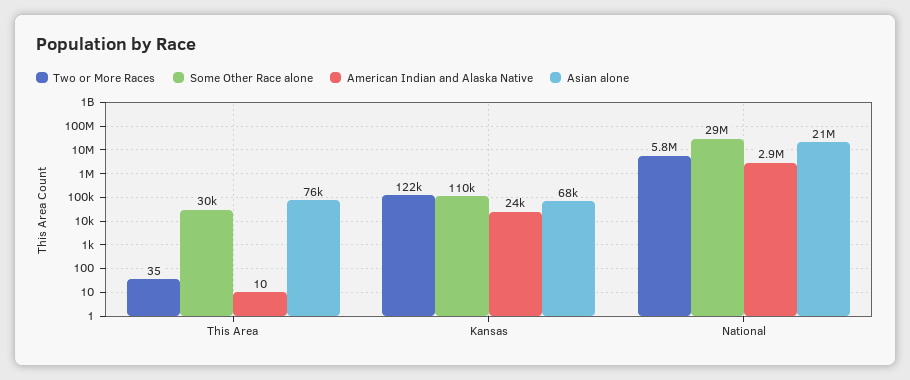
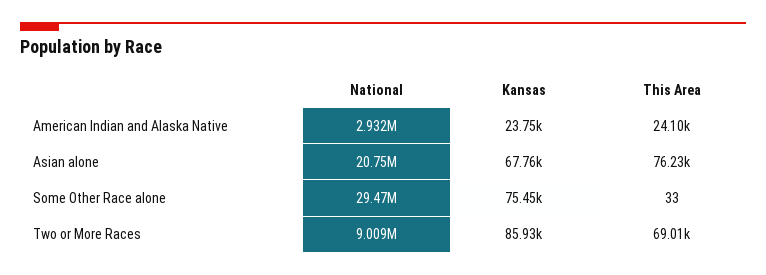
Two or More Races, This Area: 35 -> 69010
Some Other Race alone, This Area: 30000 -> 33
American Indian and Alaska Native, This Area: 10 -> 24100
Two or More Races, Kansas: 122000 -> 85930
Some Other Race alone, Kansas: 110000 -> 75450
Two or More Races, National: 5800000 -> 9009000

